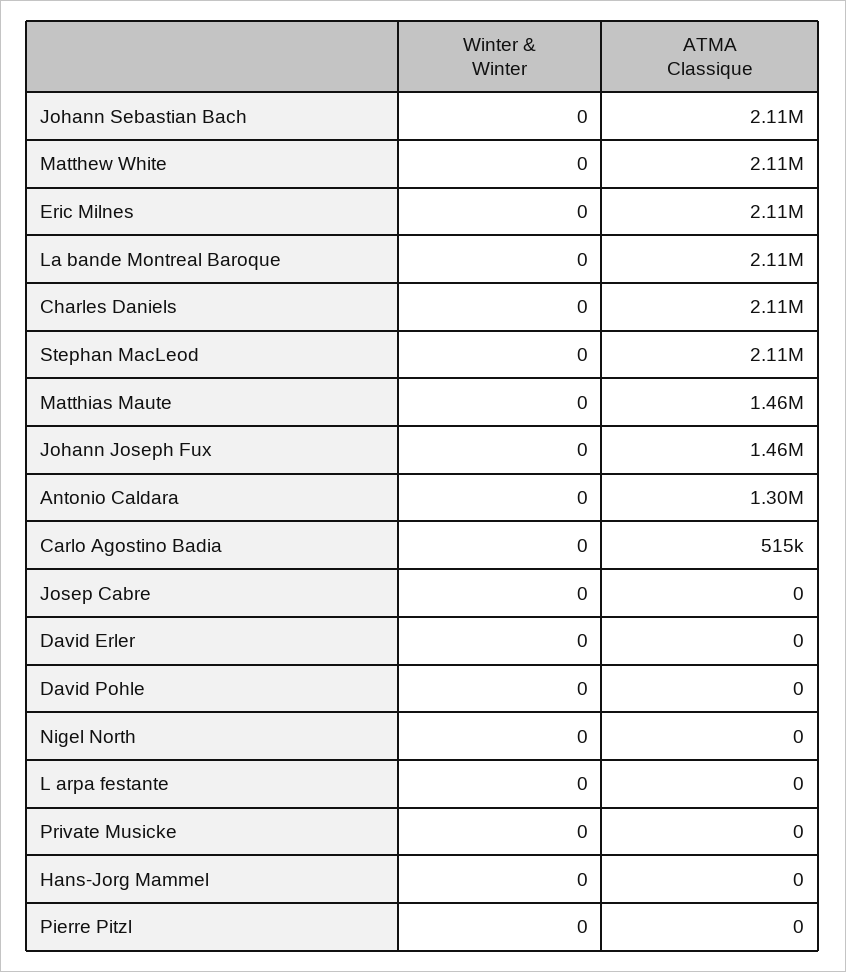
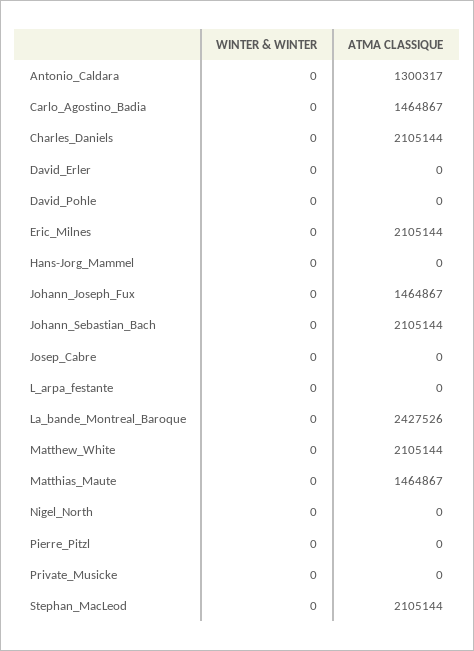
ATMA Classique, La bande Montreal Baroque: 2110000 -> 2427526
ATMA Classique, Carlo Agostino Badia: 515000 -> 1464867

